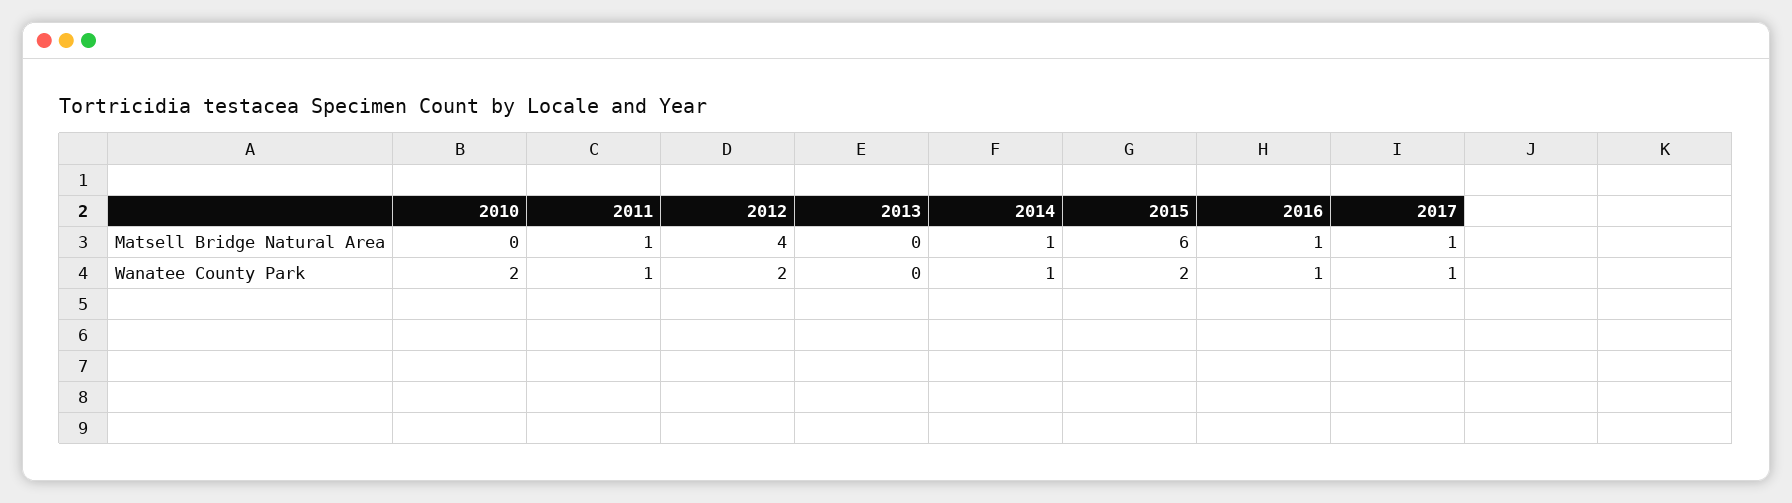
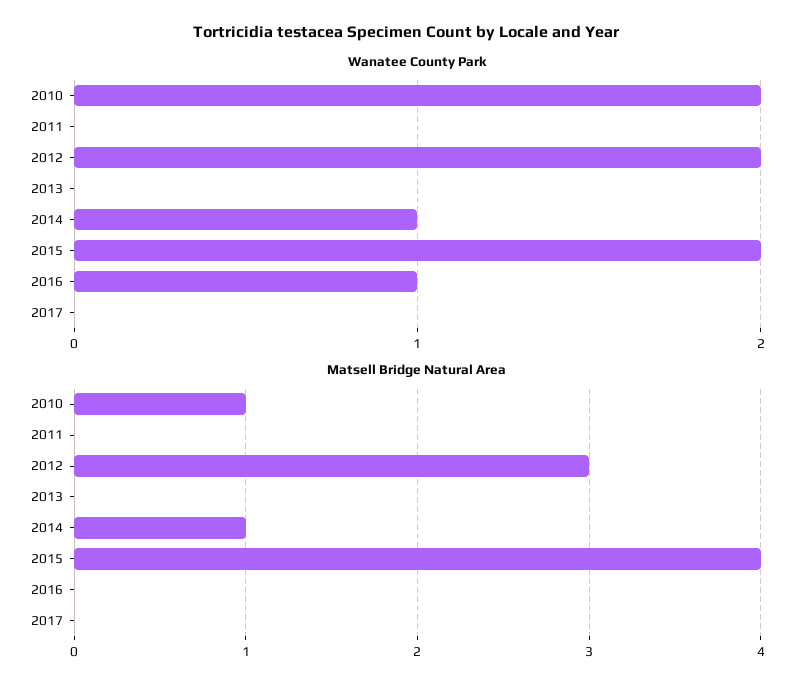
Matsell Bridge Natural Area, 2010: 0 -> 1
Matsell Bridge Natural Area, 2011: 1 -> 0
Matsell Bridge Natural Area, 2012: 4 -> 3
Matsell Bridge Natural Area, 2015: 6 -> 4
Matsell Bridge Natural Area, 2016: 1 -> 0
Matsell Bridge Natural Area, 2017: 1 -> 0
Wanatee County Park, 2011: 1 -> 0
Wanatee County Park, 2017: 1 -> 0

